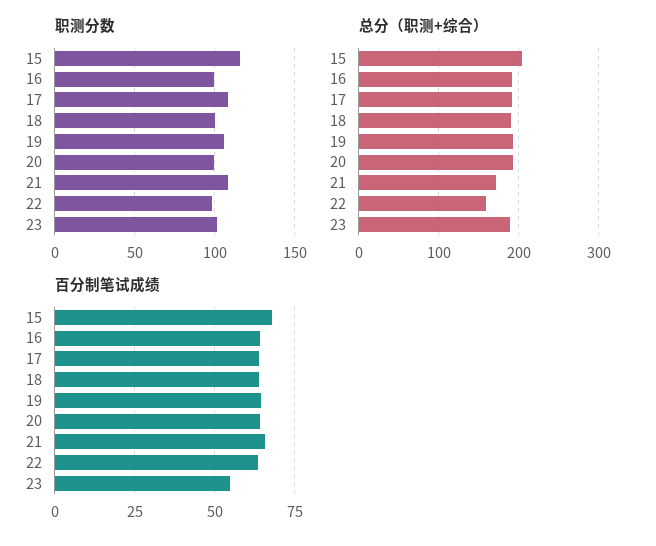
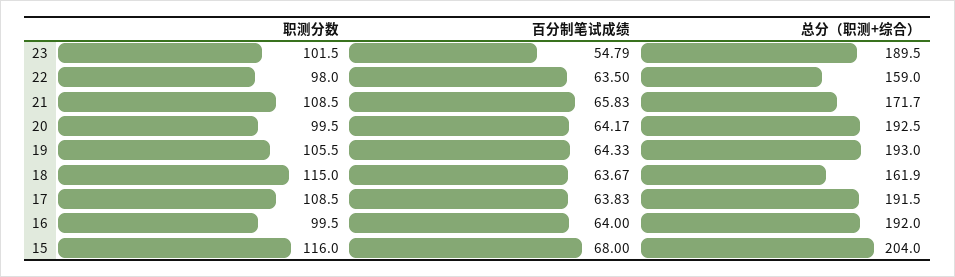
职测分数, 18: 100 -> 115
总分（职测+综合）, 18: 190 -> 161.9

